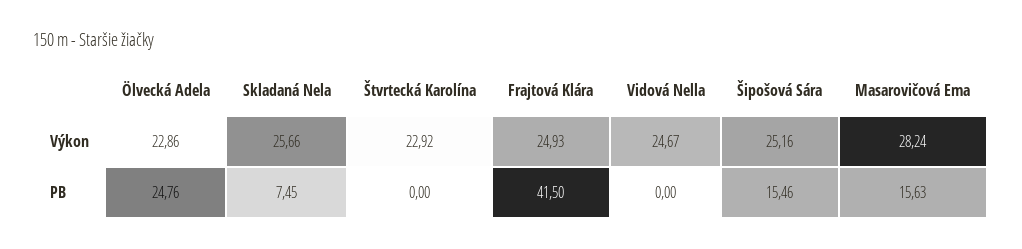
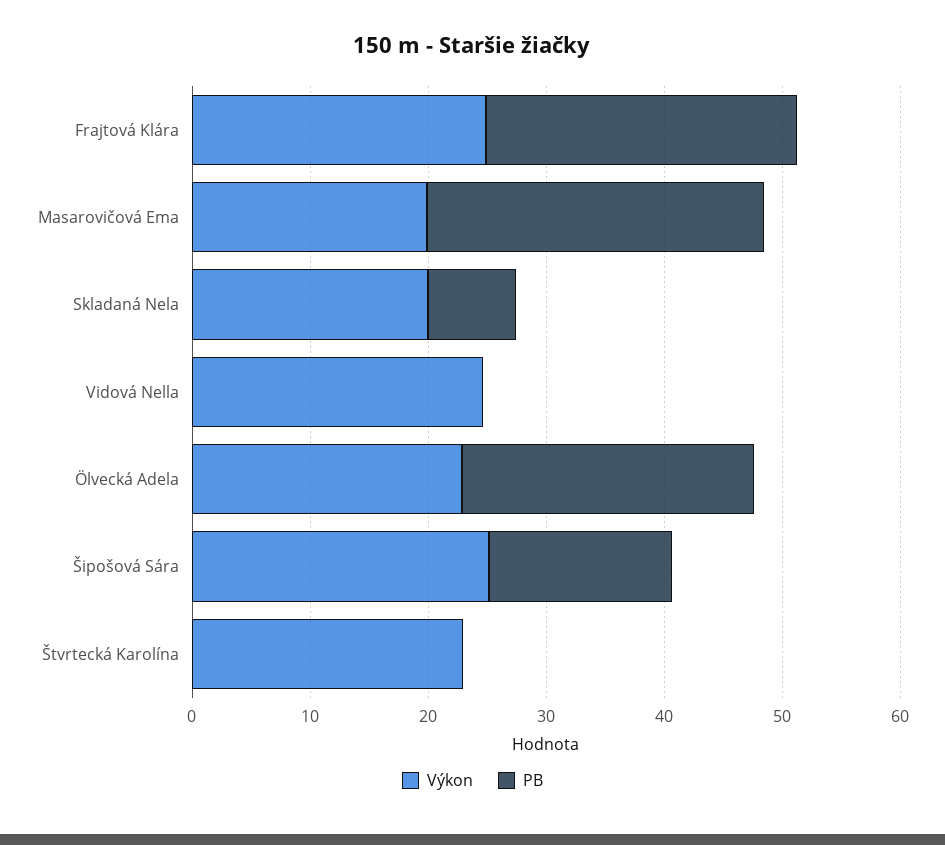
Výkon, Skladaná Nela: 25.66 -> 20
Výkon, Masarovičová Ema: 28.24 -> 20
PB, Frajtová Klára: 41.5 -> 26
PB, Masarovičová Ema: 15.63 -> 28

